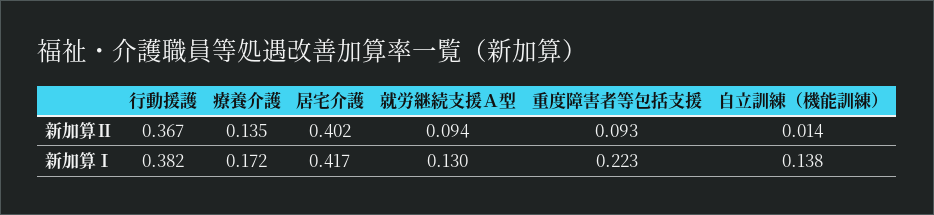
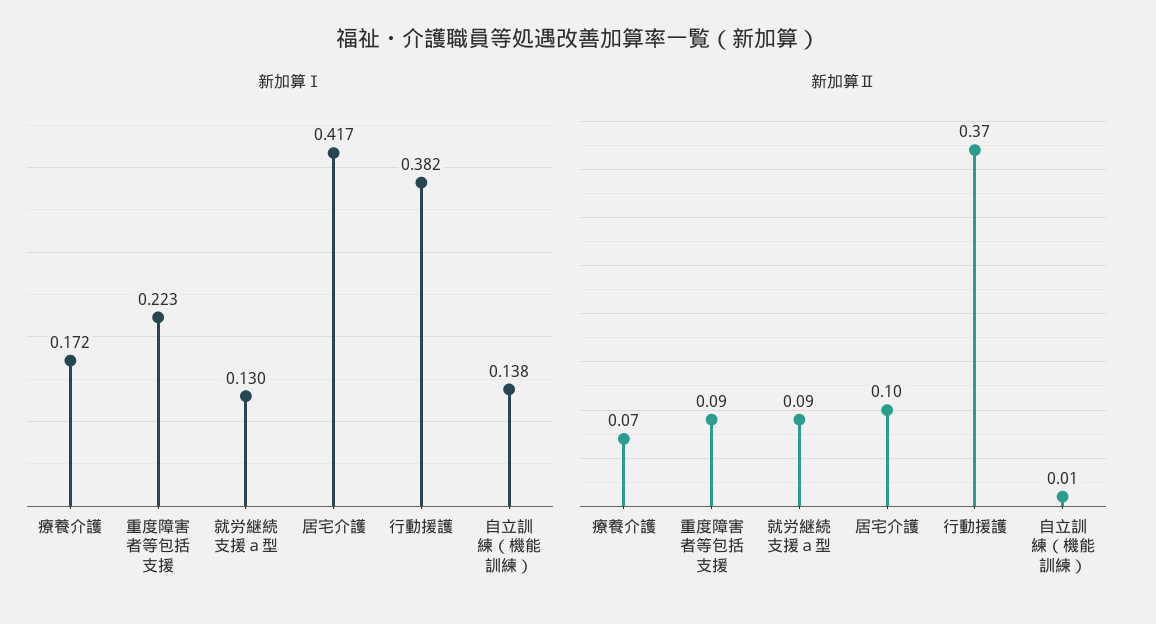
新加算Ⅱ, 療養介護: 0.135 -> 0.07
新加算Ⅱ, 居宅介護: 0.402 -> 0.1

